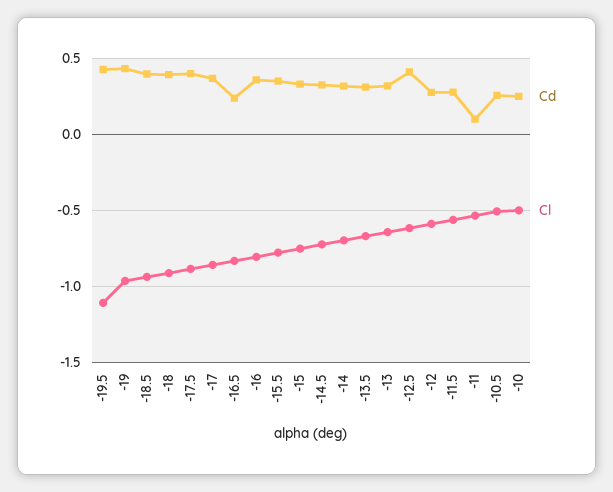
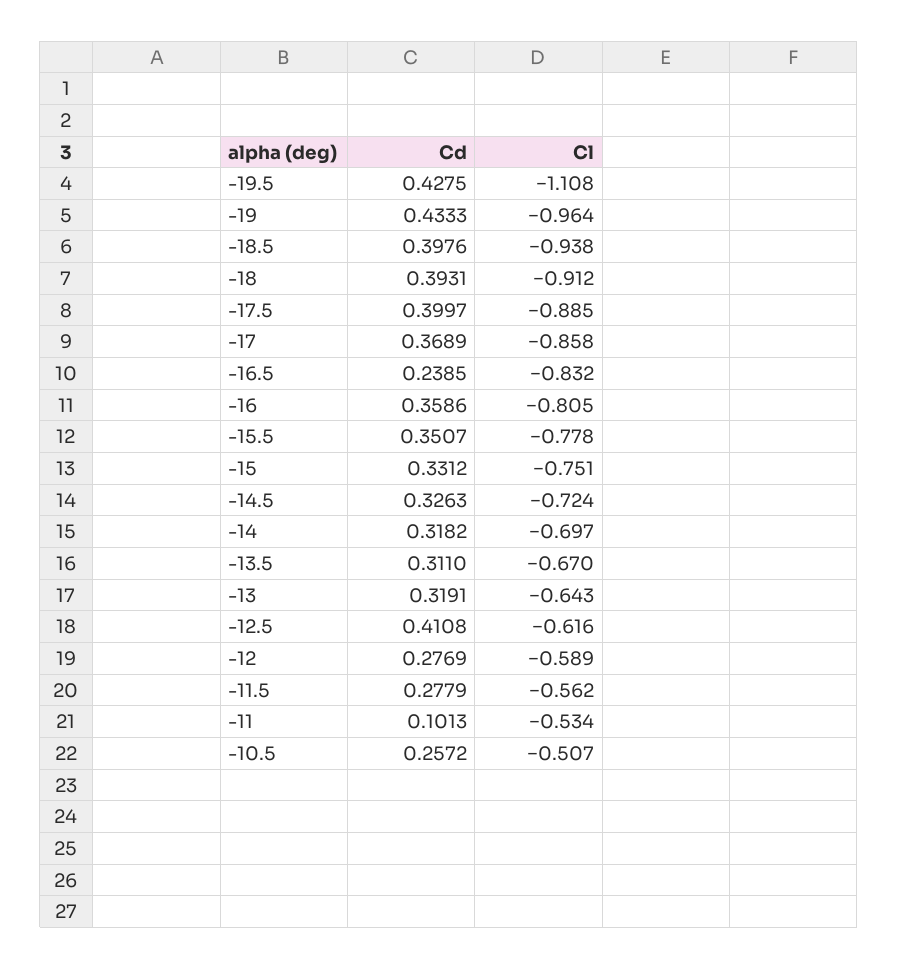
Cd, -10: 0.25 -> none
Cl, -10: -0.5 -> none

